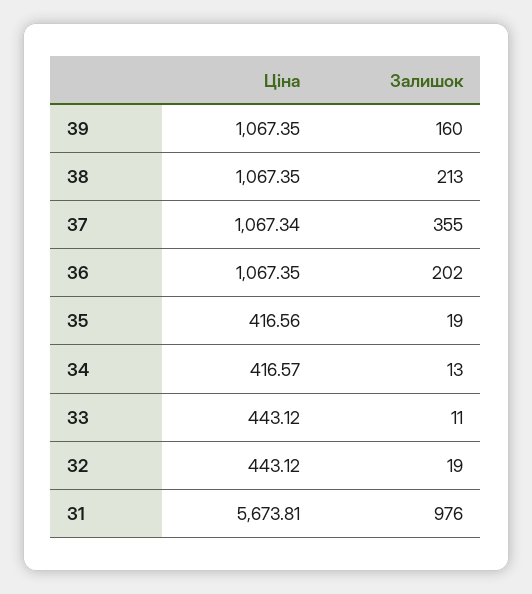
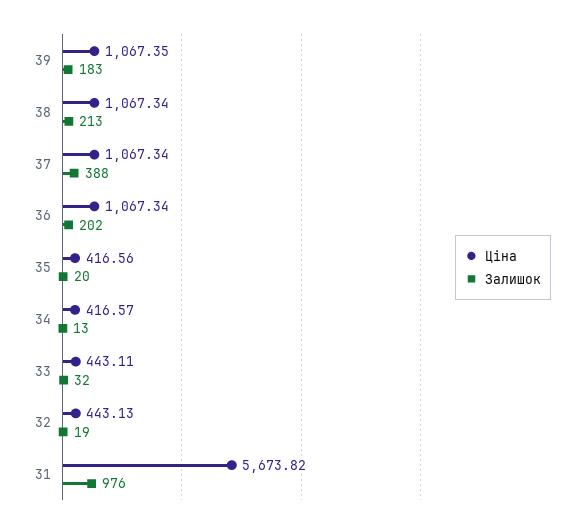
Залишок, 39: 160 -> 183
Ціна, 38: 1067.35 -> 1067.34
Залишок, 37: 355 -> 388
Ціна, 36: 1067.35 -> 1067.34
Залишок, 35: 19 -> 20
Ціна, 33: 443.12 -> 443.11
Залишок, 33: 11 -> 32
Ціна, 32: 443.12 -> 443.13
Ціна, 31: 5673.81 -> 5673.82

